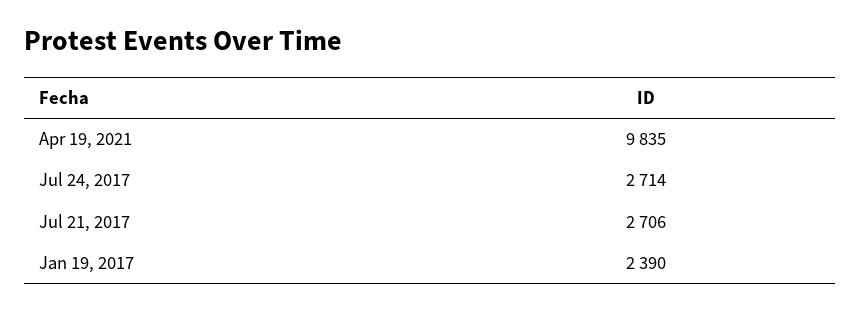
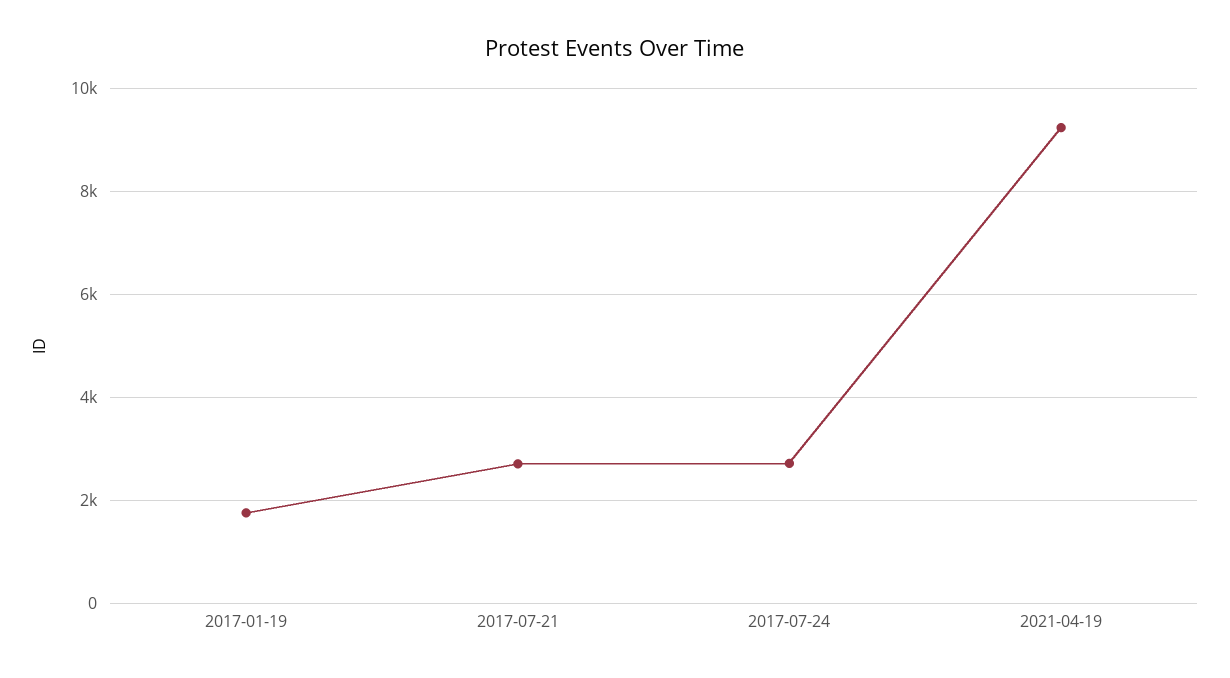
Apr 19, 2021: 9835 -> 9200
Jan 19, 2017: 2390 -> 1800

